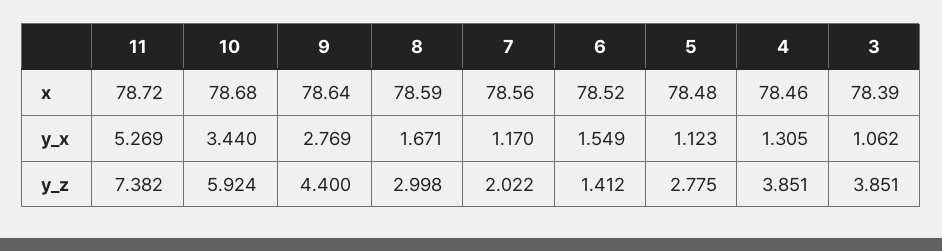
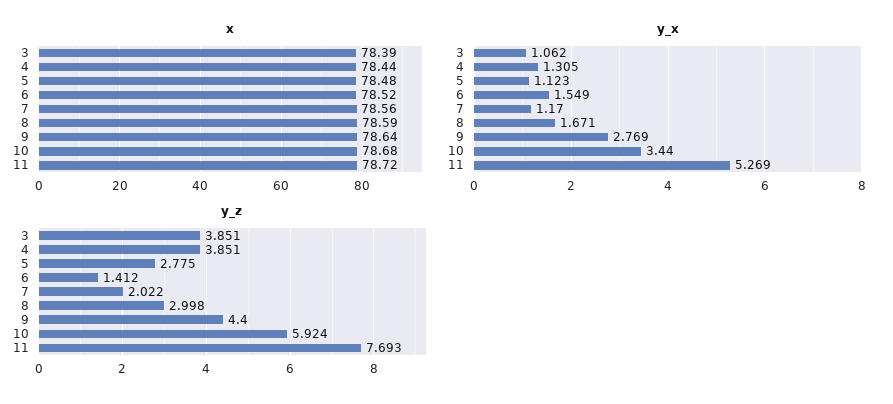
x, 4: 78.46 -> 78.44
y_z, 11: 7.382 -> 7.693

